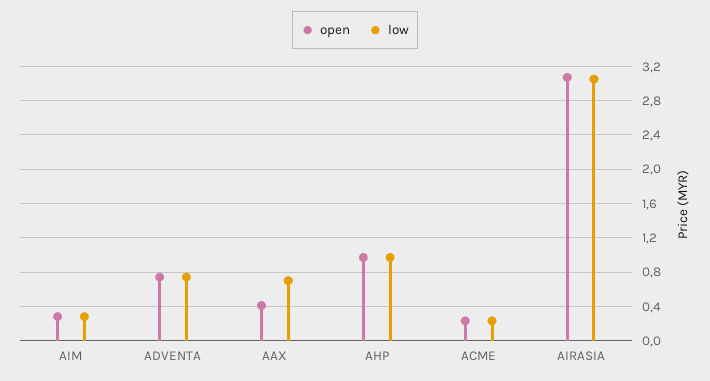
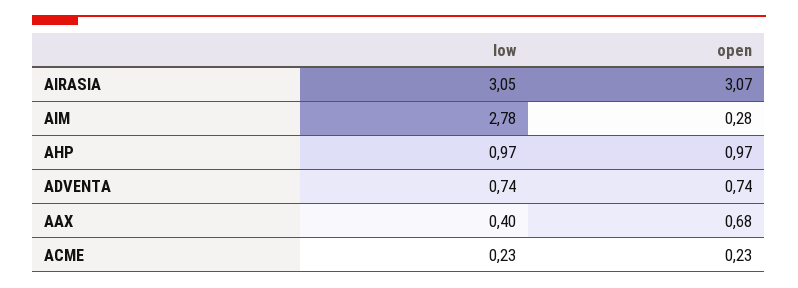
low, AIM: 0.3 -> 2.78
open, AAX: 0.4 -> 0.68
low, AAX: 0.7 -> 0.4

